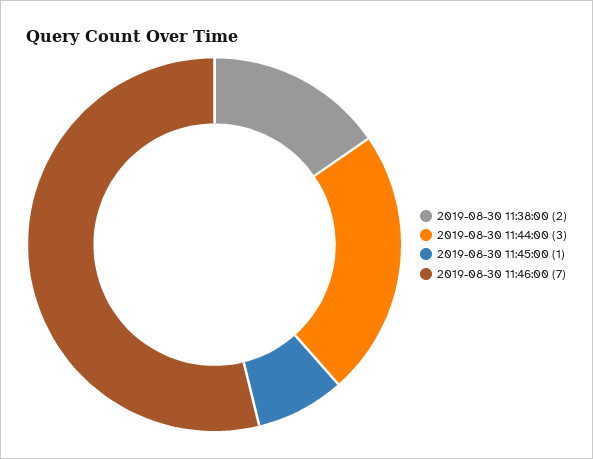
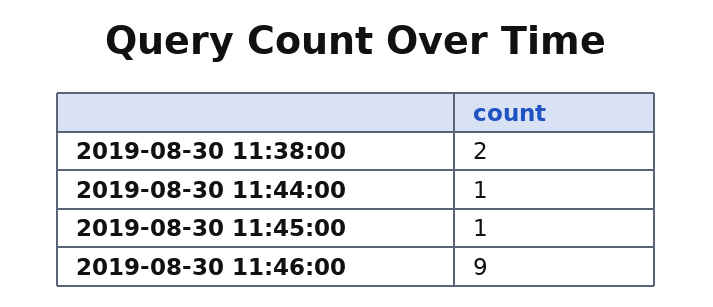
2019-08-30 11:44:00: 3 -> 1
2019-08-30 11:46:00: 7 -> 9

